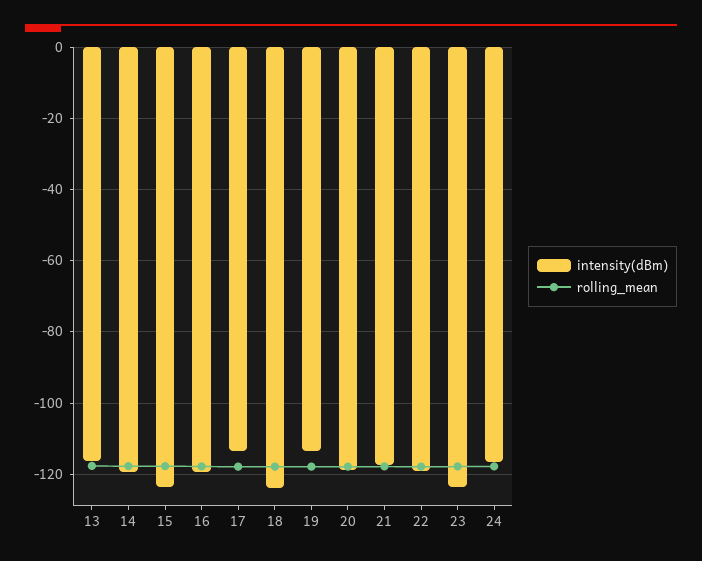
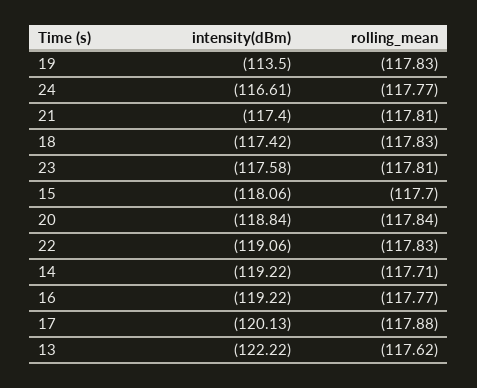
intensity(dBm), 13: -116 -> -122.22
intensity(dBm), 15: -124 -> -118.06
intensity(dBm), 17: -114 -> -120.13
intensity(dBm), 18: -124 -> -117.42
intensity(dBm), 23: -124 -> -117.58

